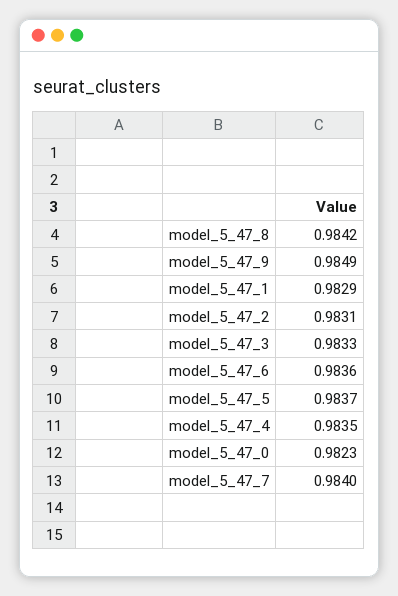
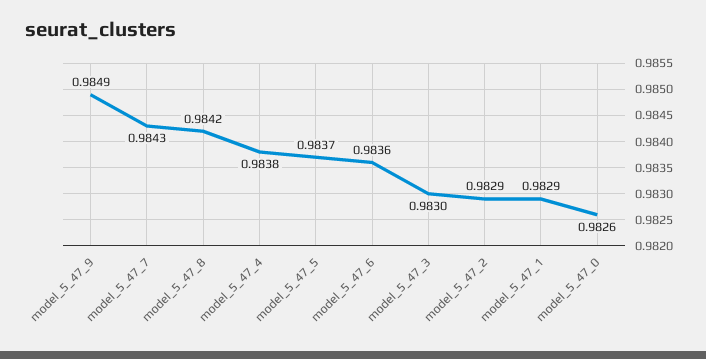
model_5_47_2: 0.9831 -> 0.9829
model_5_47_3: 0.9833 -> 0.983
model_5_47_4: 0.9835 -> 0.9838
model_5_47_0: 0.9823 -> 0.9826
model_5_47_7: 0.984 -> 0.9843

